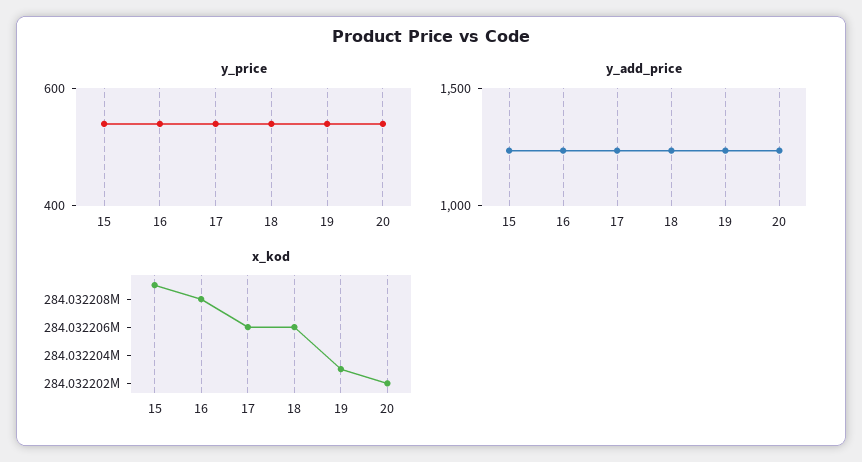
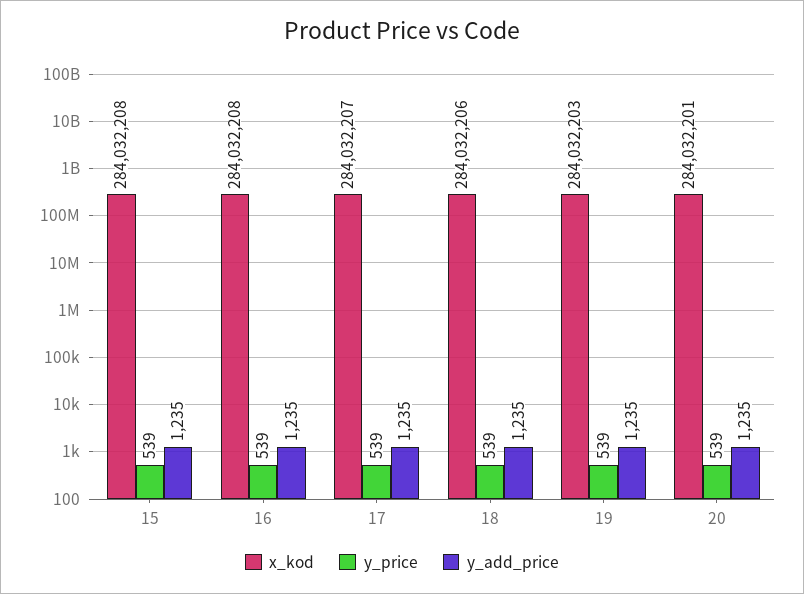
x_kod, 15: 284032209 -> 284032208
x_kod, 17: 284032206 -> 284032207
x_kod, 20: 284032202 -> 284032201

